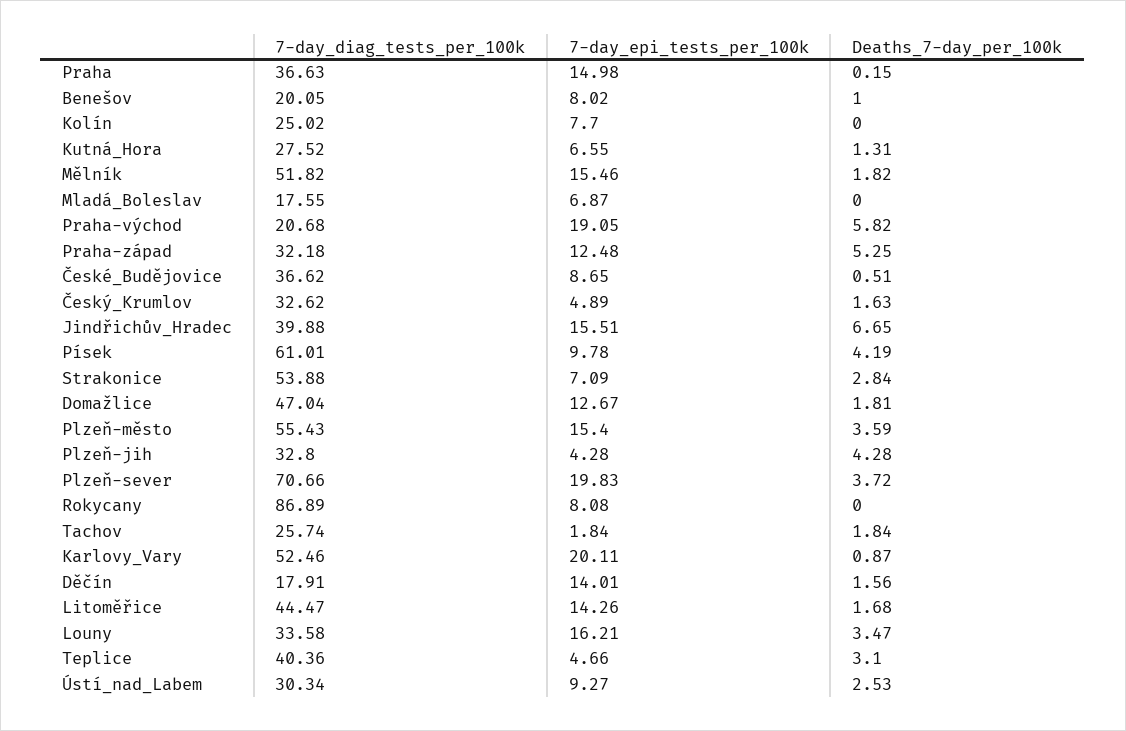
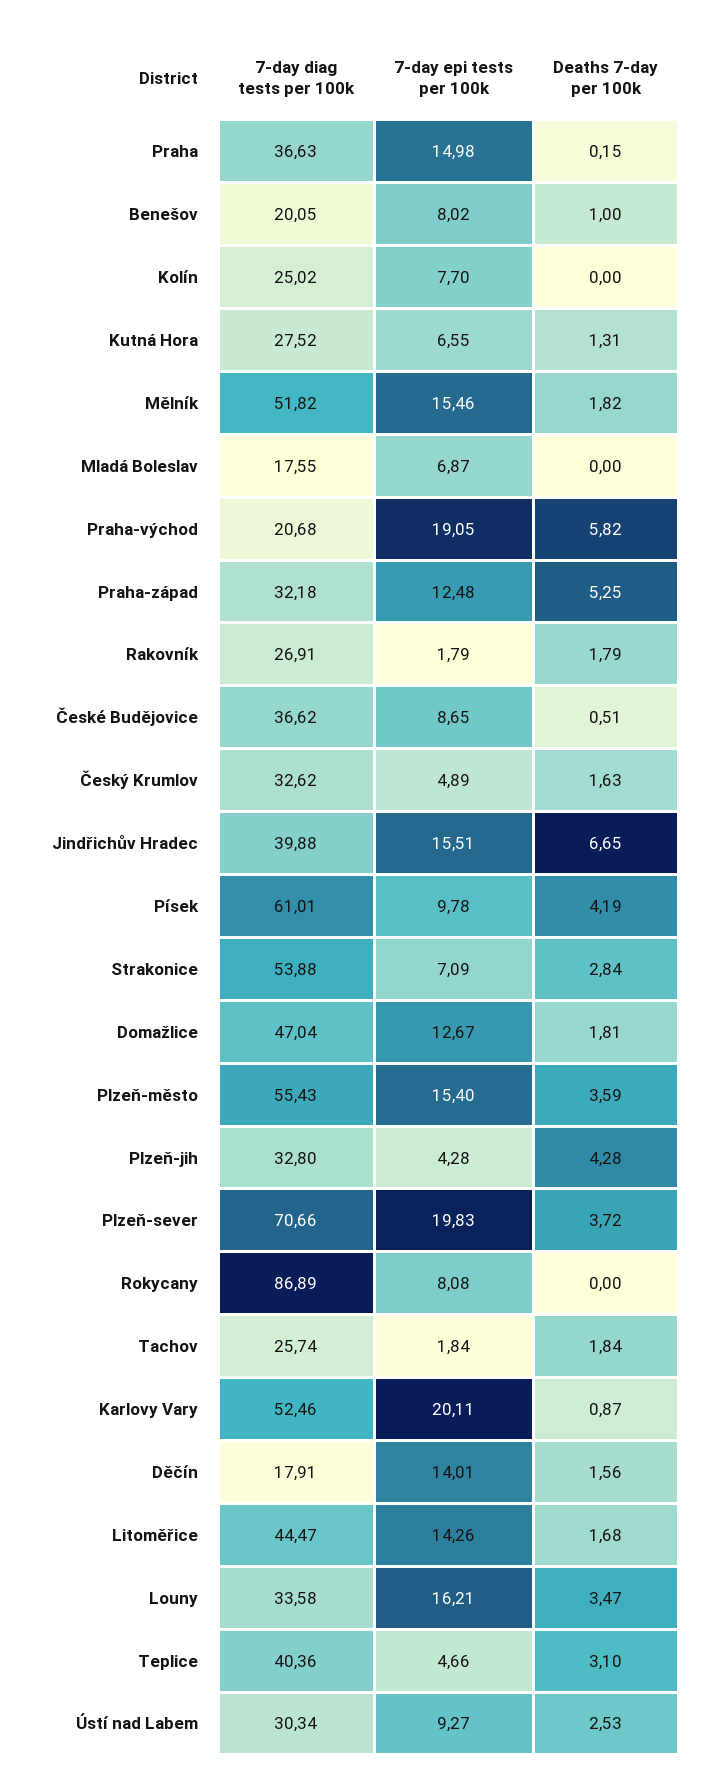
7-day_diag_tests_per_100k, Rakovník: none -> 26.91
7-day_epi_tests_per_100k, Rakovník: none -> 1.79
Deaths_7-day_per_100k, Rakovník: none -> 1.79

